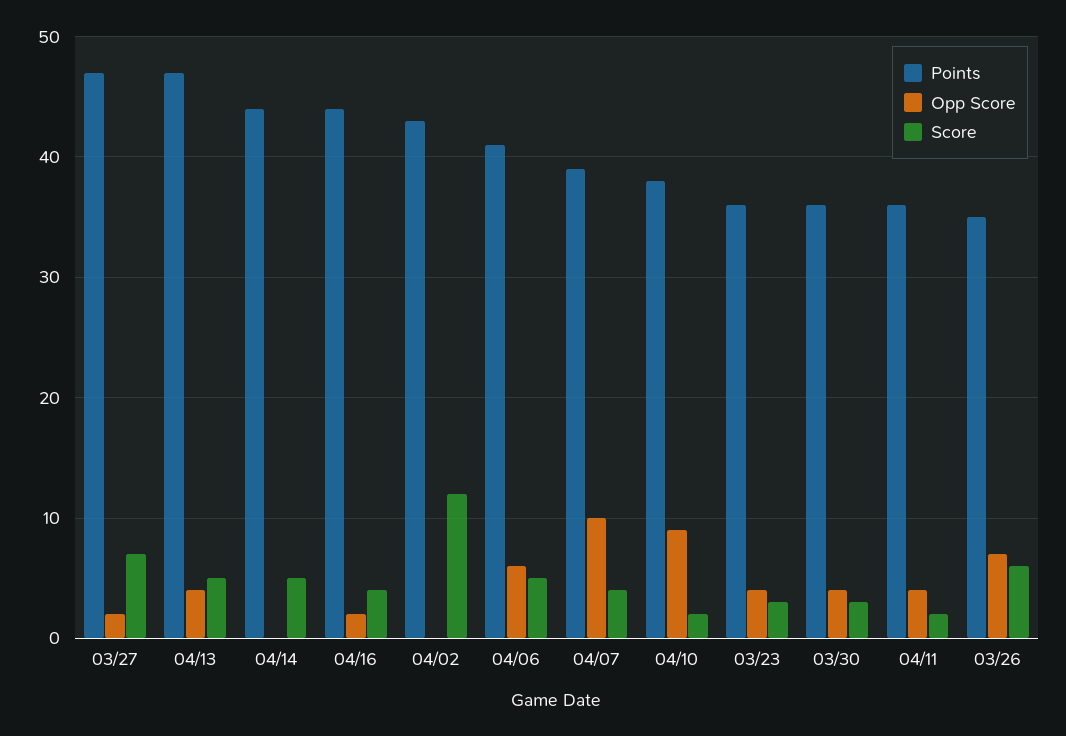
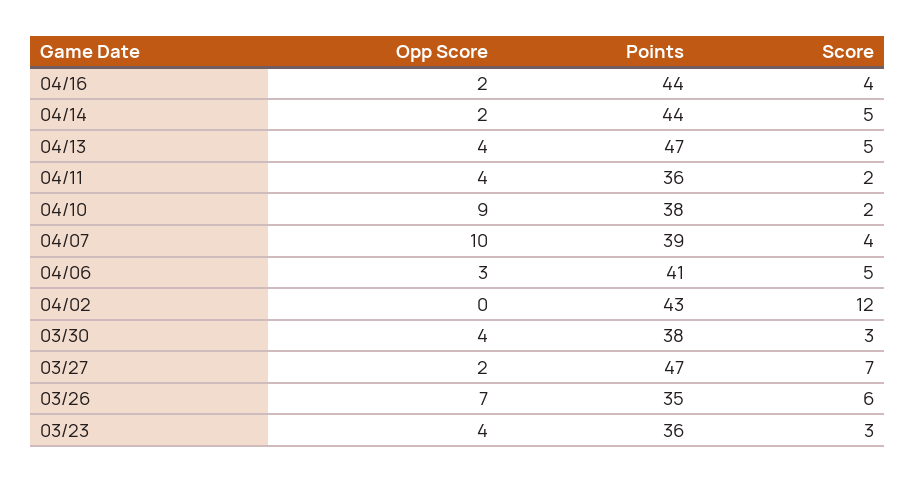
Opp Score, 04/14: 0 -> 2
Opp Score, 04/06: 6 -> 3
Points, 03/30: 36 -> 38

